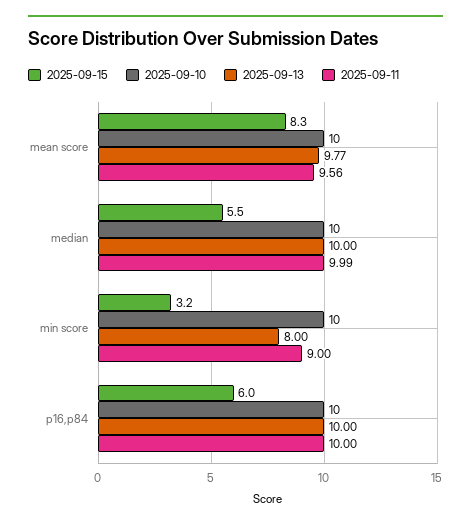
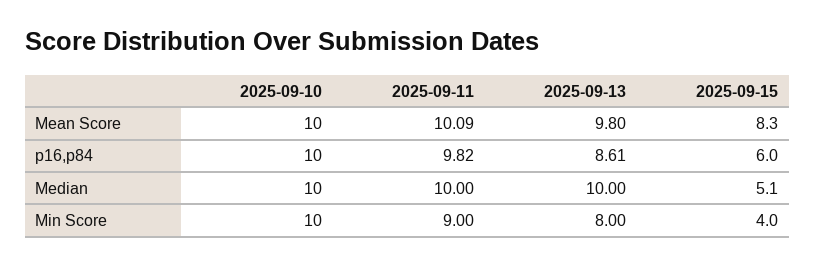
2025-09-13, mean score: 9.77 -> 9.8
2025-09-11, mean score: 9.56 -> 10.09
2025-09-15, median: 5.5 -> 5.1
2025-09-11, median: 9.99 -> 10
2025-09-15, min score: 3.2 -> 4
2025-09-13, p16,p84: 10 -> 8.61
2025-09-11, p16,p84: 10 -> 9.82

